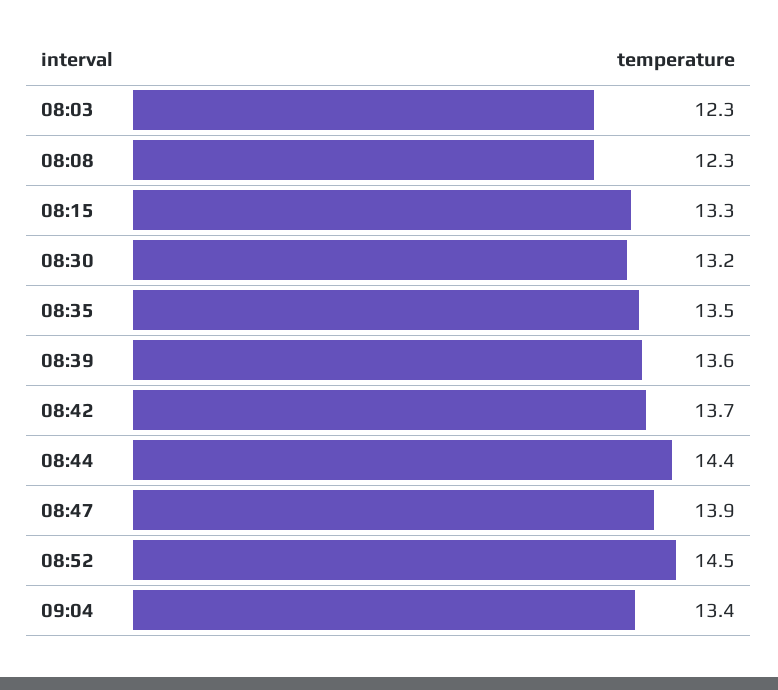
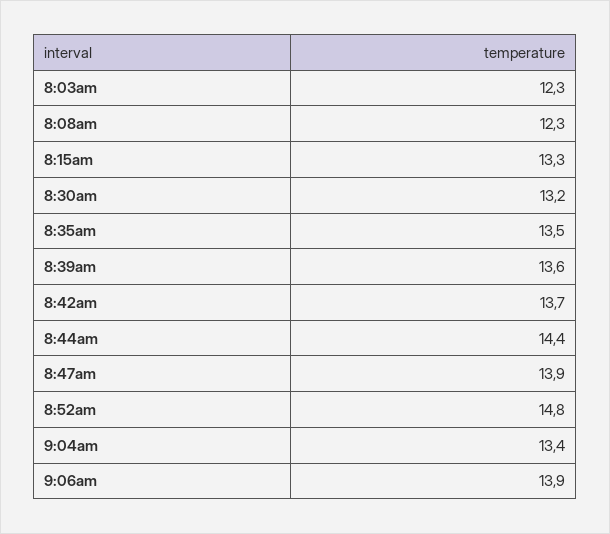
08:52: 14.5 -> 14.8
9:06am: none -> 13.9

